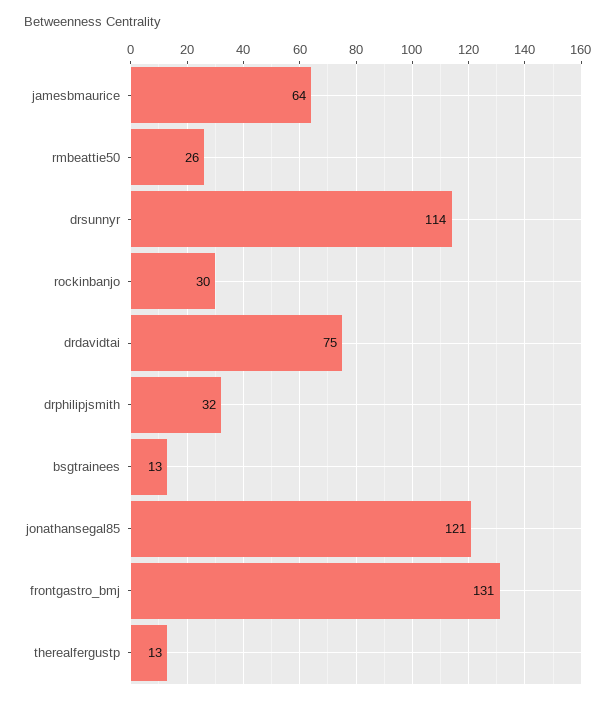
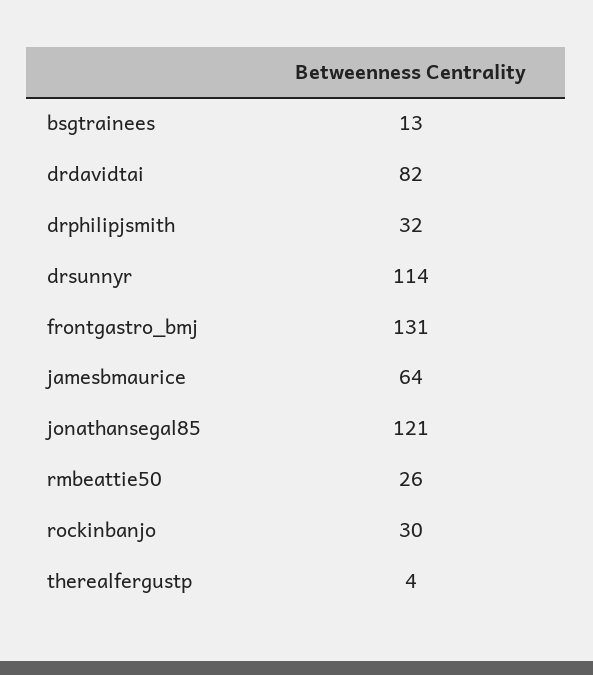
drdavidtai: 75 -> 82
therealfergustp: 13 -> 4

